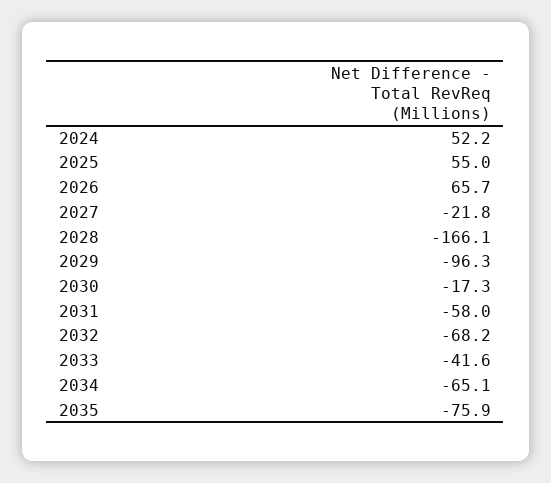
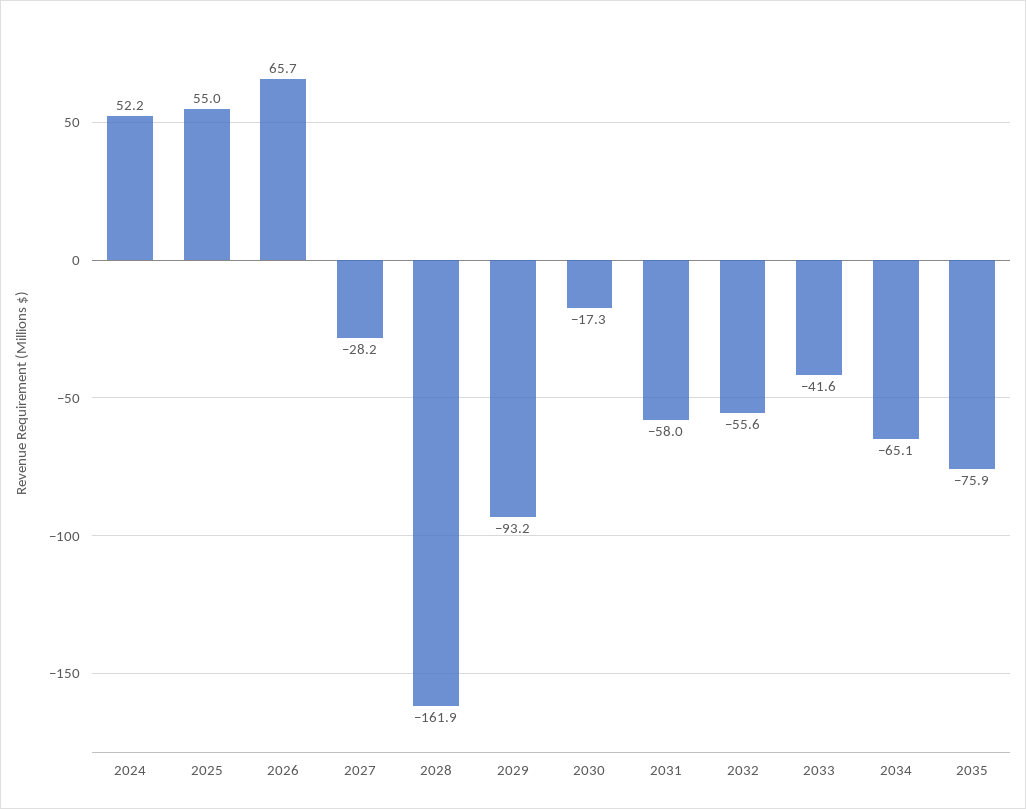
2027: -21.8 -> -28.2
2028: -166.1 -> -161.9
2029: -96.3 -> -93.2
2032: -68.2 -> -55.6

